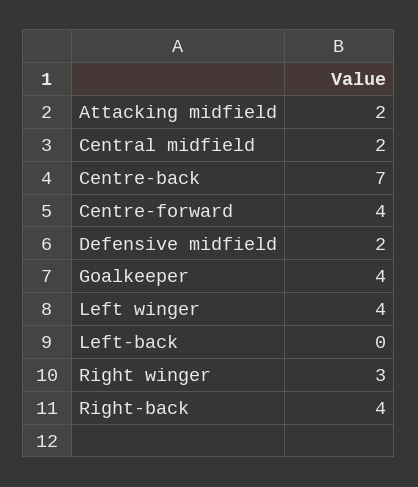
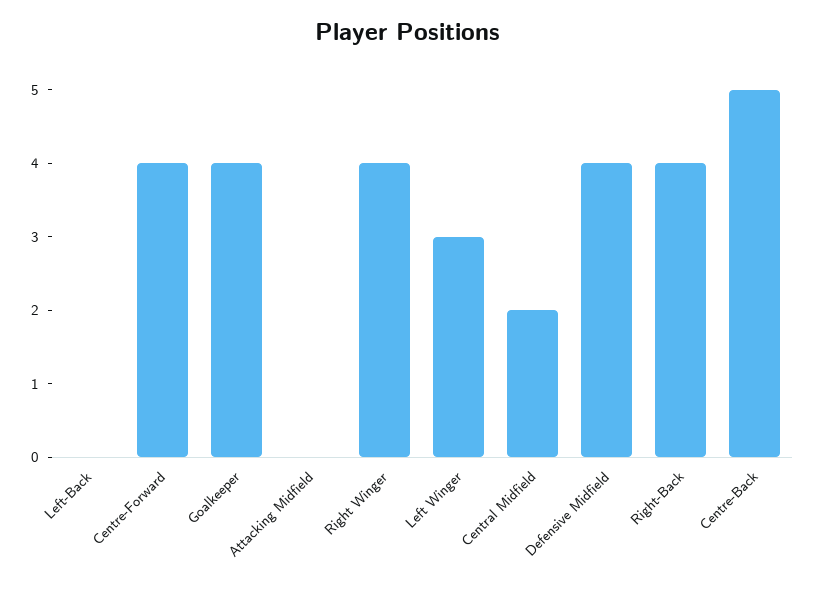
Attacking midfield: 2 -> 0
Centre-back: 7 -> 5
Defensive midfield: 2 -> 4
Left winger: 4 -> 3
Right winger: 3 -> 4

